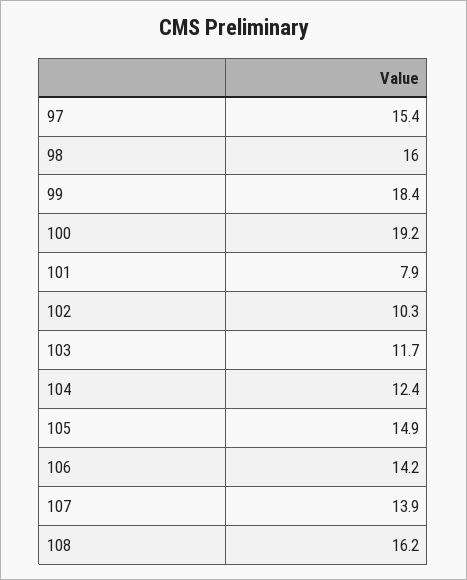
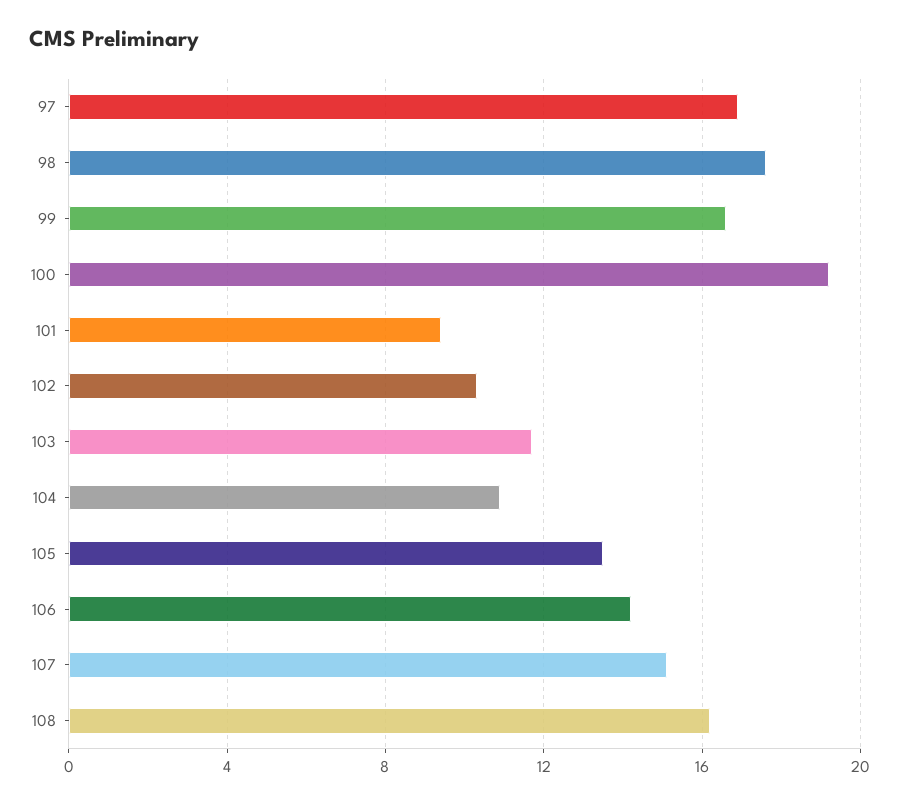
97: 15.4 -> 17
98: 16 -> 17.5
99: 18.4 -> 16.5
101: 7.9 -> 9.5
104: 12.4 -> 11
105: 14.9 -> 13.5
107: 13.9 -> 15

